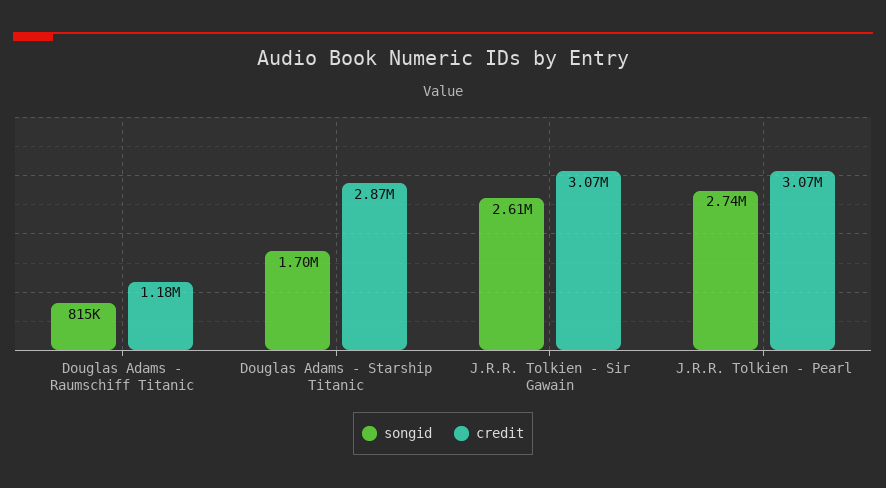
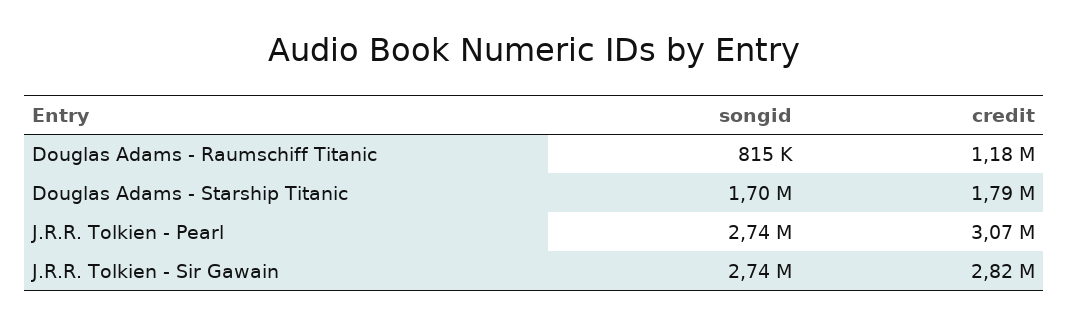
credit, Douglas Adams - Starship Titanic: 2870000 -> 1790000
songid, J.R.R. Tolkien - Sir Gawain: 2610000 -> 2740000
credit, J.R.R. Tolkien - Sir Gawain: 3070000 -> 2820000

